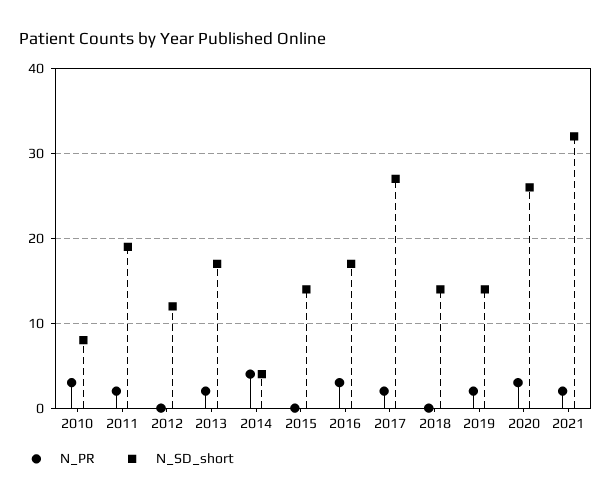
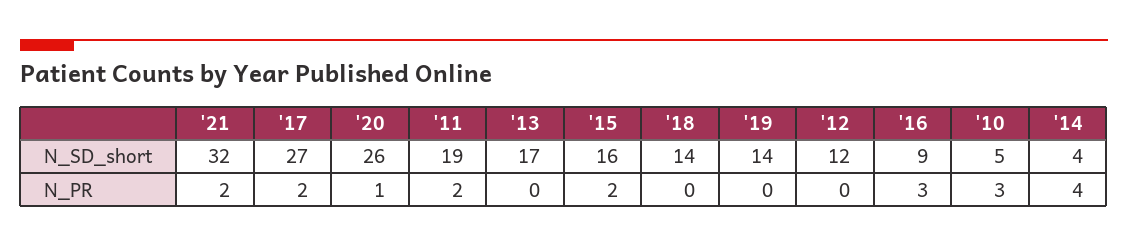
N_SD_short, 2010: 8 -> 5
N_PR, 2013: 2 -> 0
N_PR, 2015: 0 -> 2
N_SD_short, 2015: 14 -> 16
N_SD_short, 2016: 17 -> 9
N_PR, 2019: 2 -> 0
N_PR, 2020: 3 -> 1

